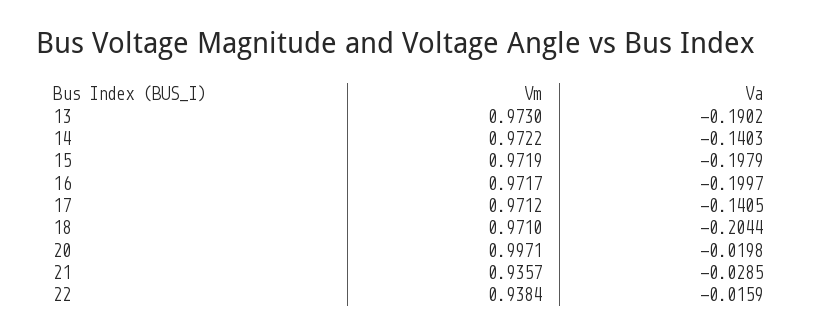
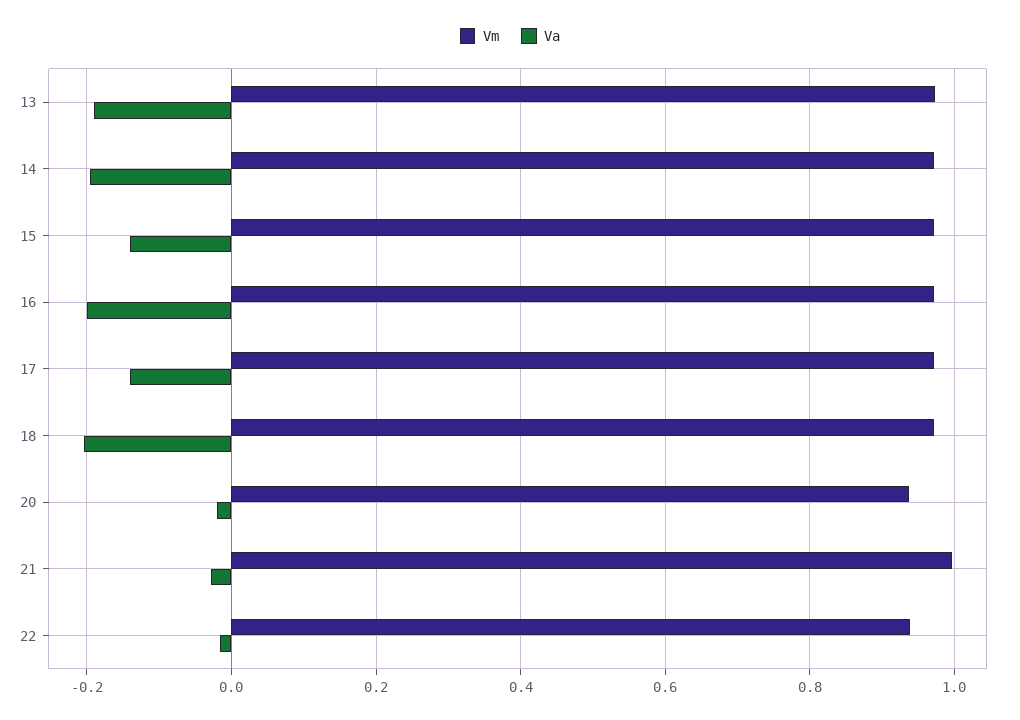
Va, 14: -0.1403 -> -0.2
Va, 15: -0.1979 -> -0.14
Vm, 20: 0.9971 -> 0.94
Vm, 21: 0.9357 -> 1

